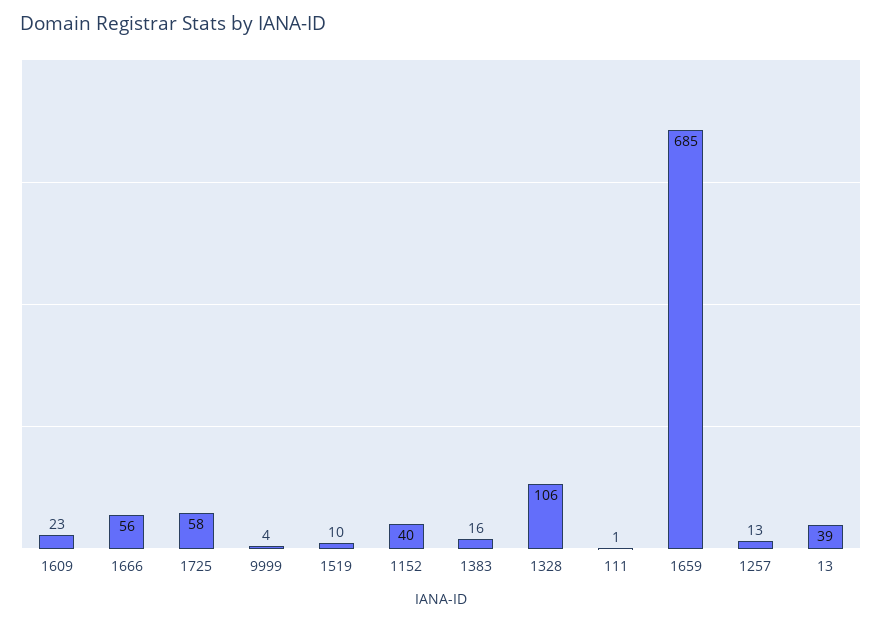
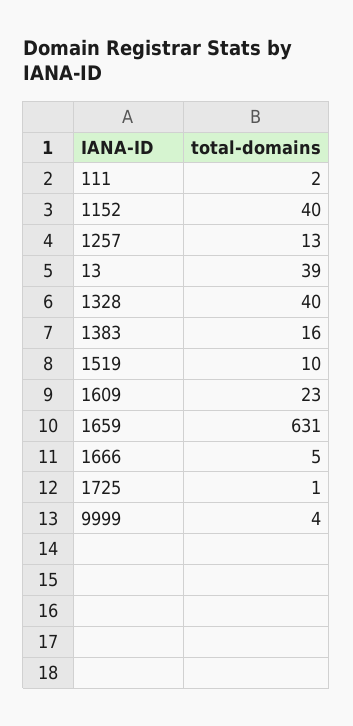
1666: 56 -> 5
1725: 58 -> 1
1328: 106 -> 40
111: 1 -> 2
1659: 685 -> 631

